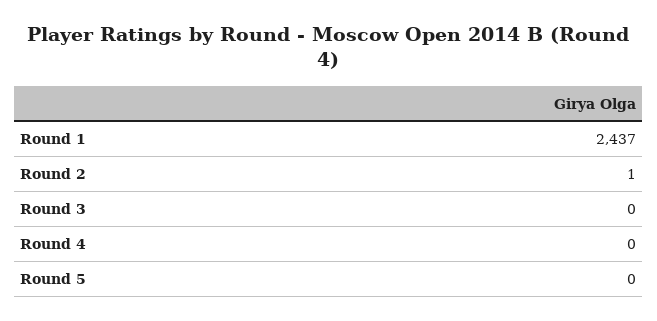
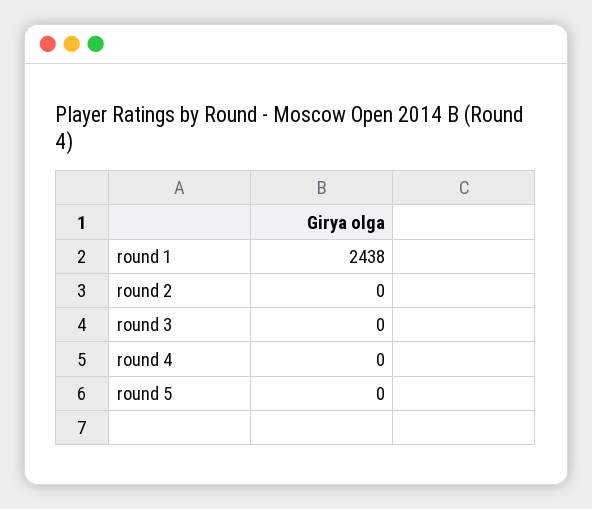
Round 1: 2437 -> 2438
Round 2: 1 -> 0

